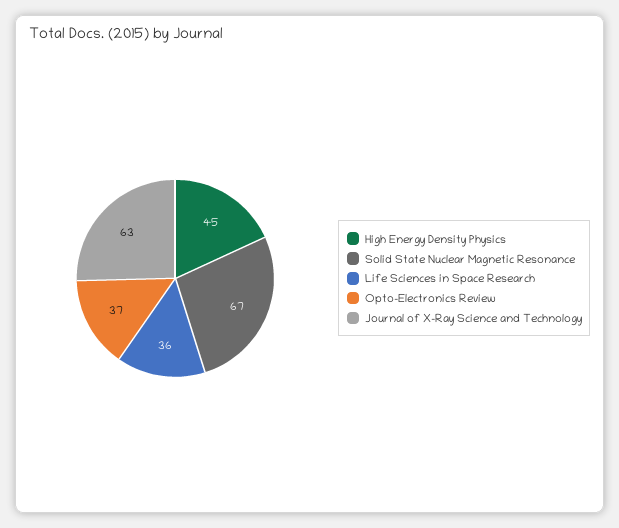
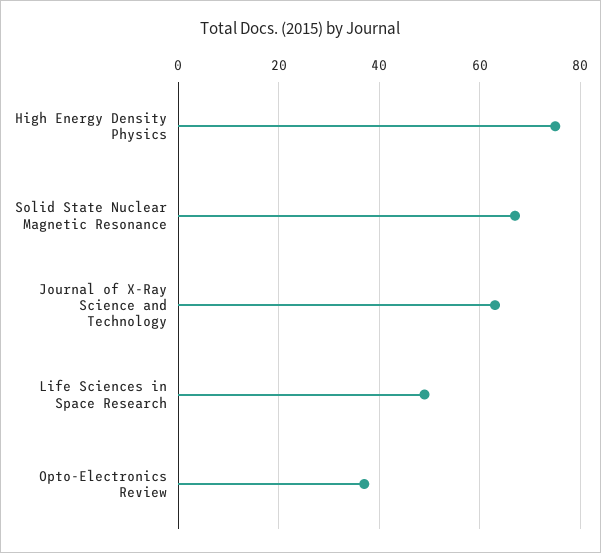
High Energy Density Physics: 45 -> 75
Life Sciences in Space Research: 36 -> 50

